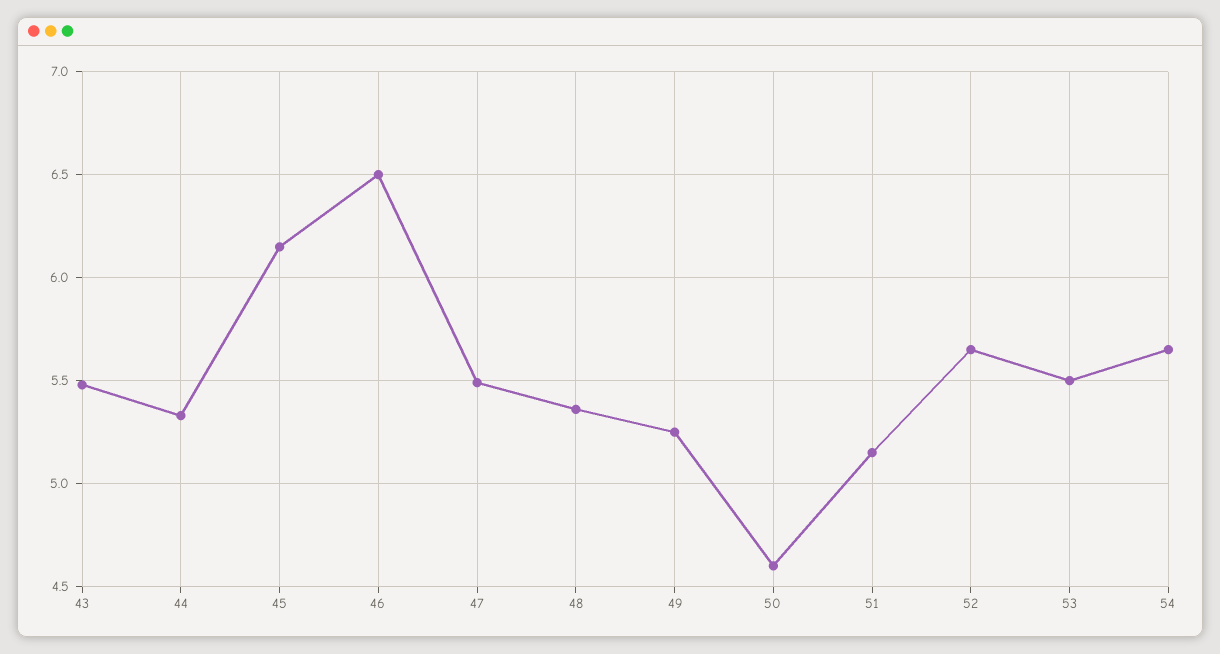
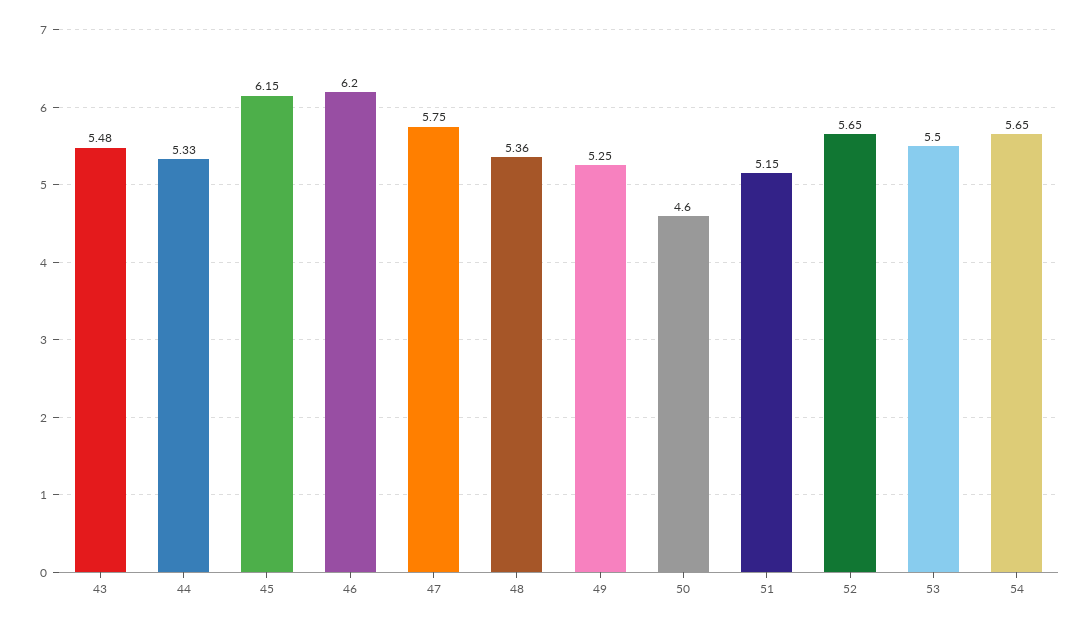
46: 6.5 -> 6.2
47: 5.5 -> 5.75

